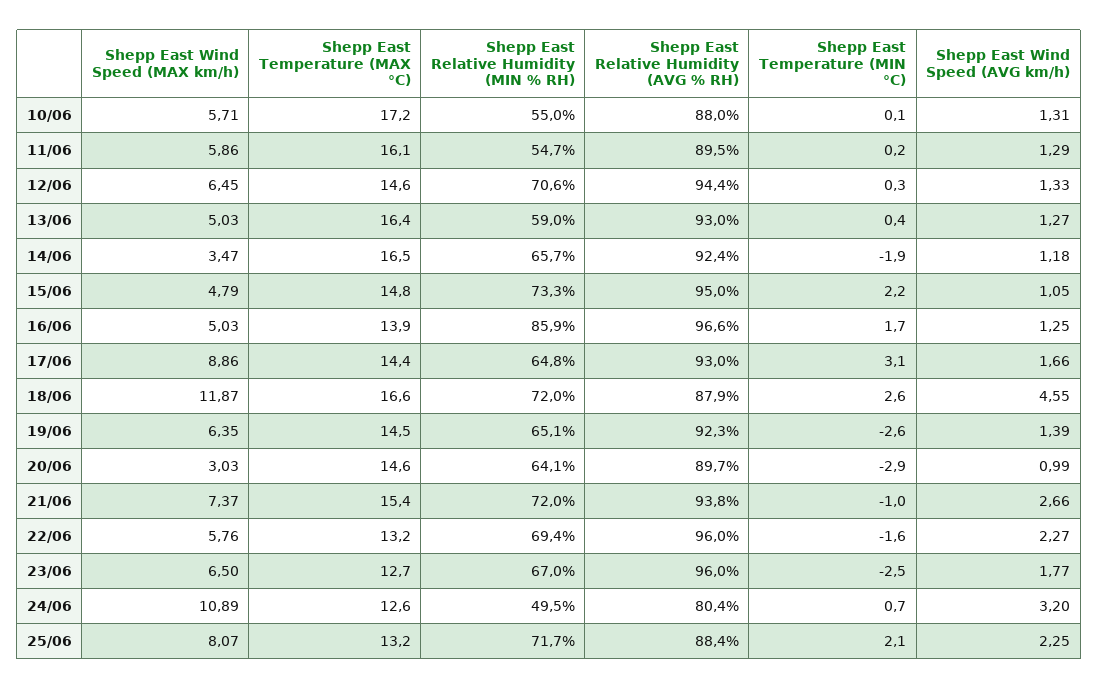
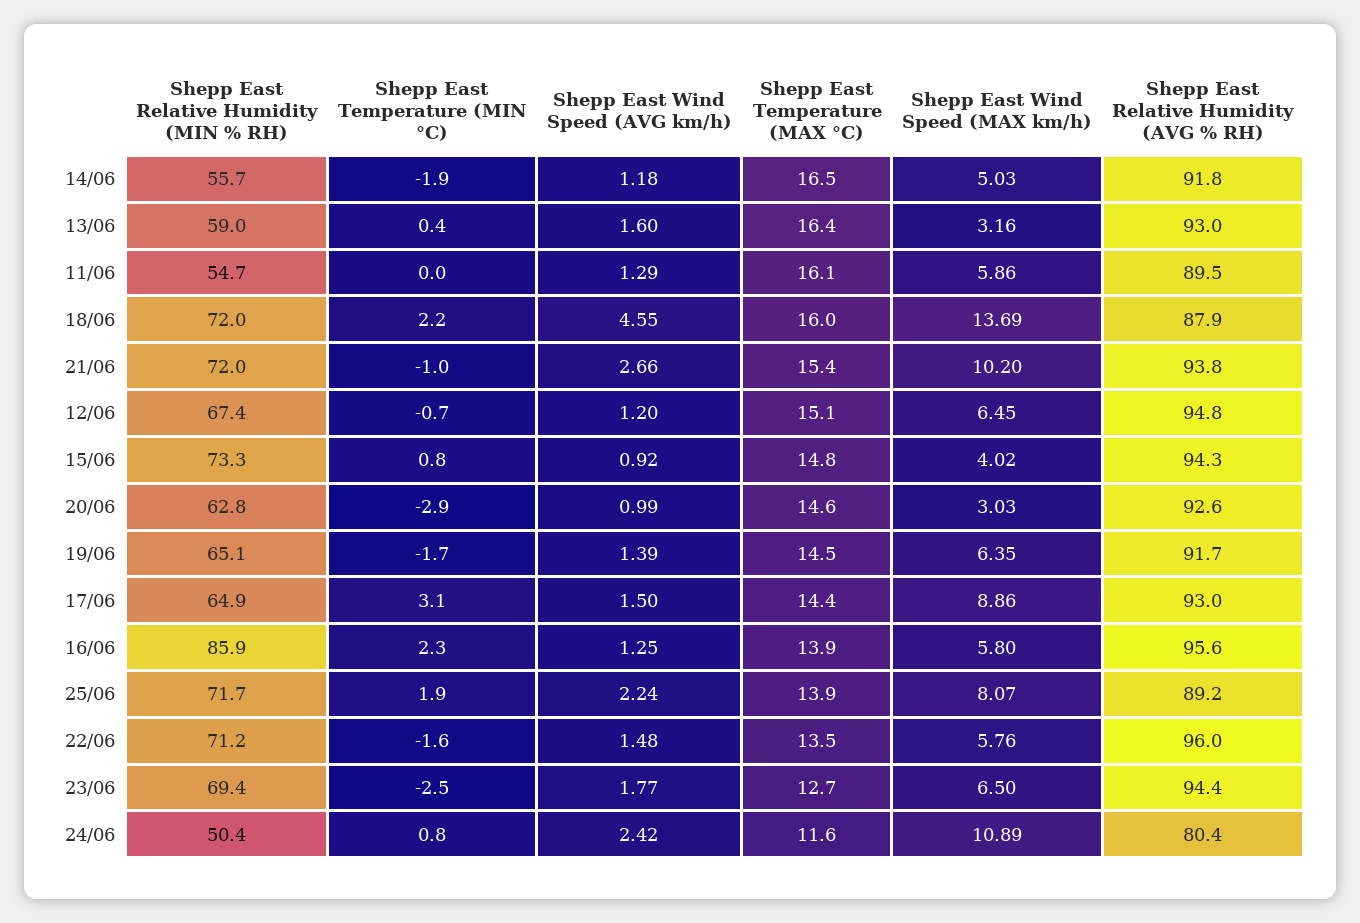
Shepp East Wind Speed (MAX km/h), 10/06: 5.71 -> none
Shepp East Temperature (MAX °C), 10/06: 17.2 -> none
Shepp East Relative Humidity (MIN % RH), 10/06: 55 -> none
Shepp East Relative Humidity (AVG % RH), 10/06: 88 -> none
Shepp East Temperature (MIN °C), 10/06: 0.1 -> none
Shepp East Wind Speed (AVG km/h), 10/06: 1.31 -> none
Shepp East Temperature (MIN °C), 11/06: 0.2 -> 0
Shepp East Temperature (MAX °C), 12/06: 14.6 -> 15.1
Shepp East Relative Humidity (MIN % RH), 12/06: 70.6 -> 67.4
Shepp East Relative Humidity (AVG % RH), 12/06: 94.4 -> 94.8
Shepp East Temperature (MIN °C), 12/06: 0.3 -> -0.7
Shepp East Wind Speed (AVG km/h), 12/06: 1.33 -> 1.2
Shepp East Wind Speed (MAX km/h), 13/06: 5.03 -> 3.16
Shepp East Wind Speed (AVG km/h), 13/06: 1.27 -> 1.6
Shepp East Wind Speed (MAX km/h), 14/06: 3.47 -> 5.03
Shepp East Relative Humidity (MIN % RH), 14/06: 65.7 -> 55.7
Shepp East Relative Humidity (AVG % RH), 14/06: 92.4 -> 91.8
Shepp East Wind Speed (MAX km/h), 15/06: 4.79 -> 4.02
Shepp East Relative Humidity (AVG % RH), 15/06: 95 -> 94.3
Shepp East Temperature (MIN °C), 15/06: 2.2 -> 0.8
Shepp East Wind Speed (AVG km/h), 15/06: 1.05 -> 0.92
Shepp East Wind Speed (MAX km/h), 16/06: 5.03 -> 5.8
Shepp East Relative Humidity (AVG % RH), 16/06: 96.6 -> 95.6
Shepp East Temperature (MIN °C), 16/06: 1.7 -> 2.3
Shepp East Relative Humidity (MIN % RH), 17/06: 64.8 -> 64.9
Shepp East Wind Speed (AVG km/h), 17/06: 1.66 -> 1.5
Shepp East Wind Speed (MAX km/h), 18/06: 11.87 -> 13.69
Shepp East Temperature (MAX °C), 18/06: 16.6 -> 16
Shepp East Temperature (MIN °C), 18/06: 2.6 -> 2.2
Shepp East Relative Humidity (AVG % RH), 19/06: 92.3 -> 91.7
Shepp East Temperature (MIN °C), 19/06: -2.6 -> -1.7
Shepp East Relative Humidity (MIN % RH), 20/06: 64.1 -> 62.8
Shepp East Relative Humidity (AVG % RH), 20/06: 89.7 -> 92.6
Shepp East Wind Speed (MAX km/h), 21/06: 7.37 -> 10.2
Shepp East Temperature (MAX °C), 22/06: 13.2 -> 13.5
Shepp East Relative Humidity (MIN % RH), 22/06: 69.4 -> 71.2
Shepp East Wind Speed (AVG km/h), 22/06: 2.27 -> 1.48
Shepp East Relative Humidity (MIN % RH), 23/06: 67 -> 69.4
Shepp East Relative Humidity (AVG % RH), 23/06: 96 -> 94.4
Shepp East Temperature (MAX °C), 24/06: 12.6 -> 11.6
Shepp East Relative Humidity (MIN % RH), 24/06: 49.5 -> 50.4
Shepp East Temperature (MIN °C), 24/06: 0.7 -> 0.8
Shepp East Wind Speed (AVG km/h), 24/06: 3.2 -> 2.42
Shepp East Temperature (MAX °C), 25/06: 13.2 -> 13.9
Shepp East Relative Humidity (AVG % RH), 25/06: 88.4 -> 89.2
Shepp East Temperature (MIN °C), 25/06: 2.1 -> 1.9
Shepp East Wind Speed (AVG km/h), 25/06: 2.25 -> 2.24

